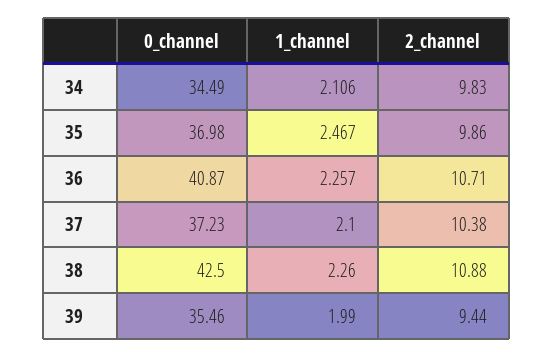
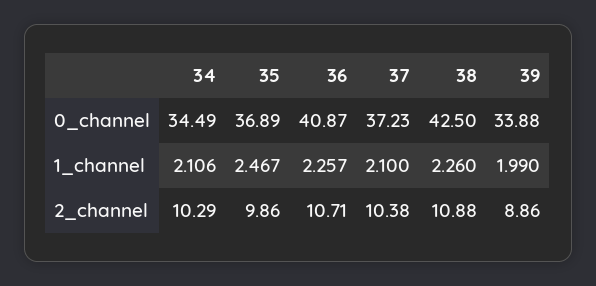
2_channel, 34: 9.83 -> 10.29
0_channel, 35: 36.98 -> 36.89
0_channel, 39: 35.46 -> 33.88
2_channel, 39: 9.44 -> 8.86

